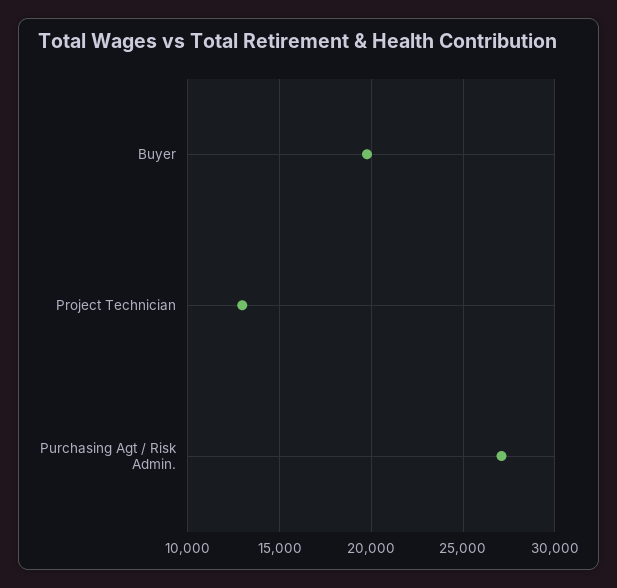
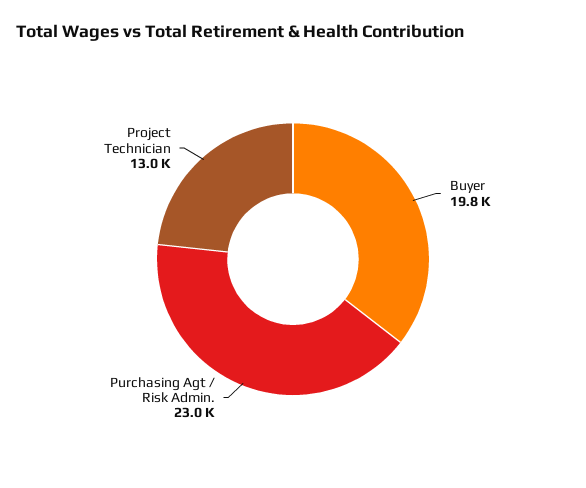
Purchasing Agt / Risk Admin.: 27000 -> 23000

